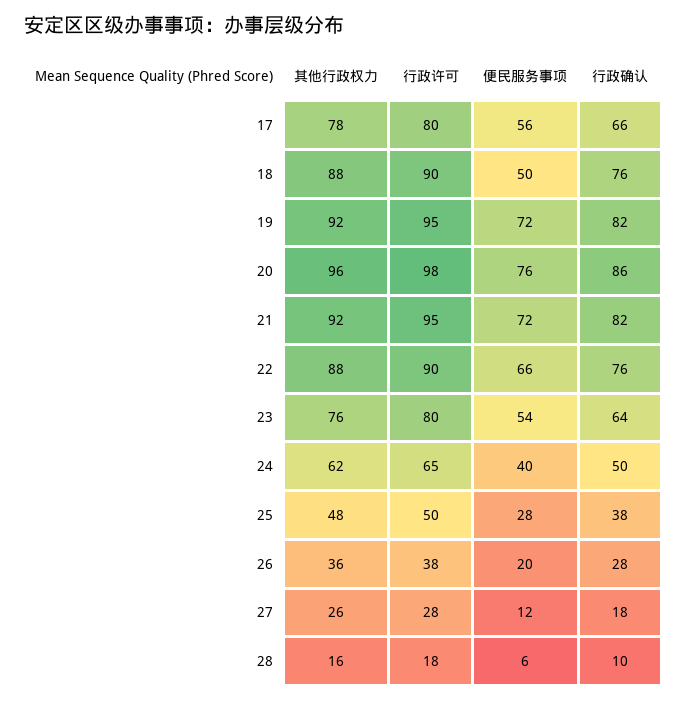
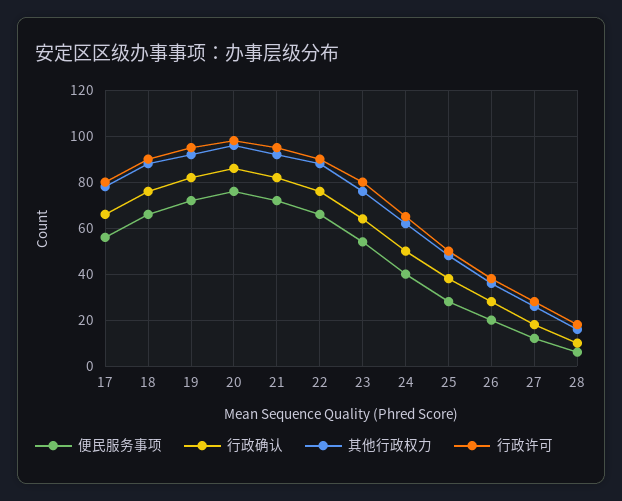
便民服务事项, 18: 50 -> 65

